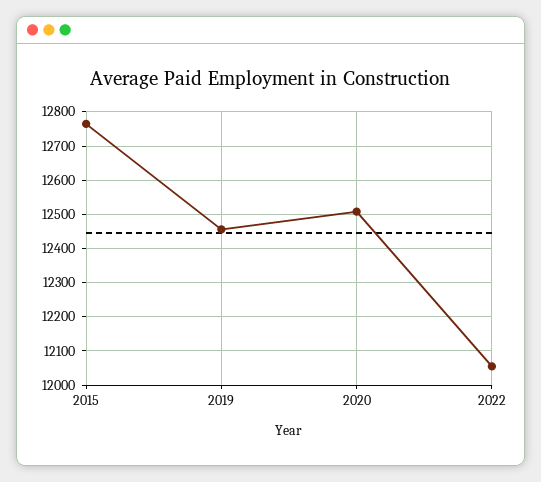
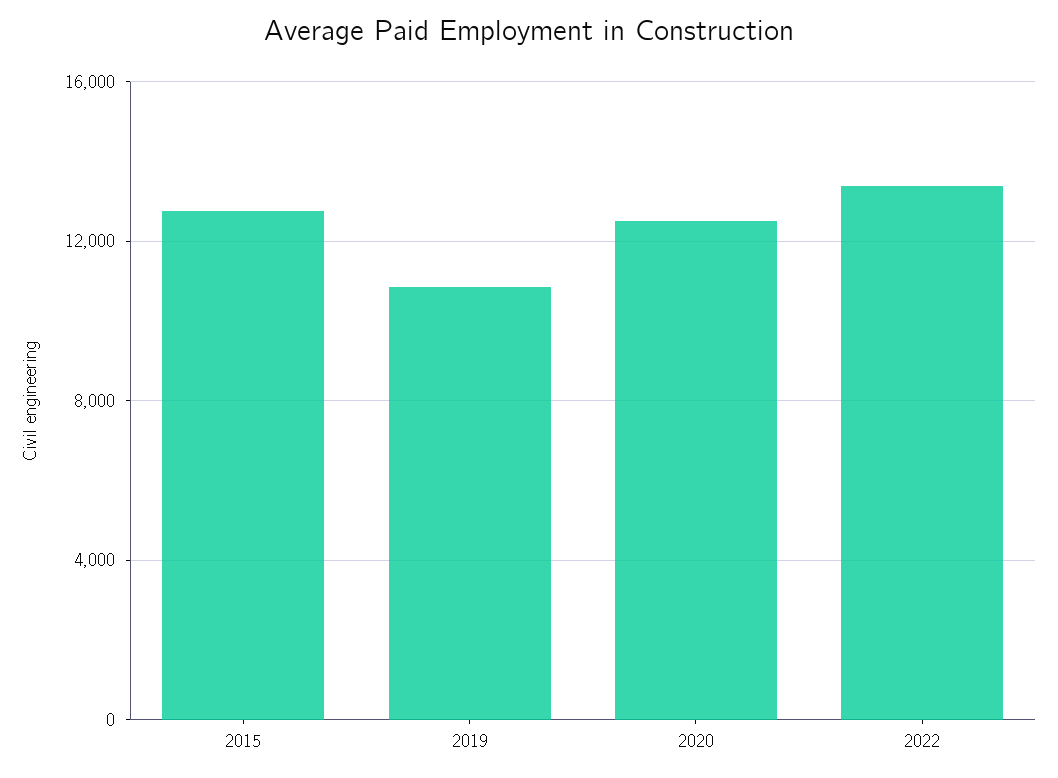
2019: 12460 -> 11000
2022: 12060 -> 13500

